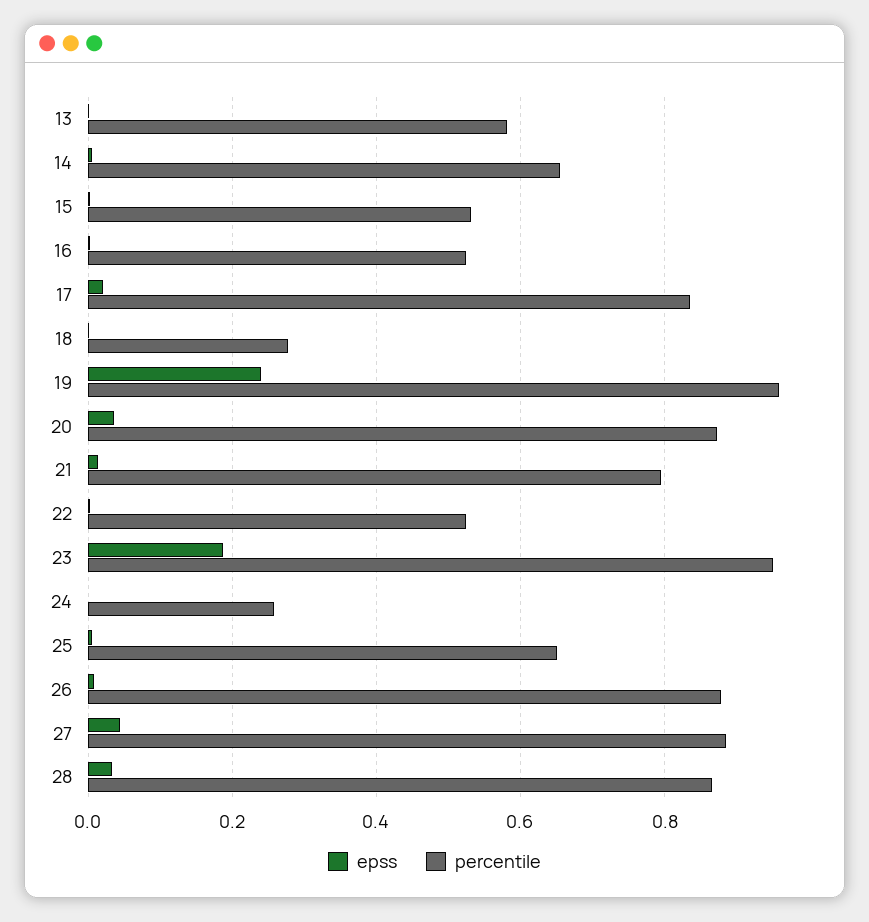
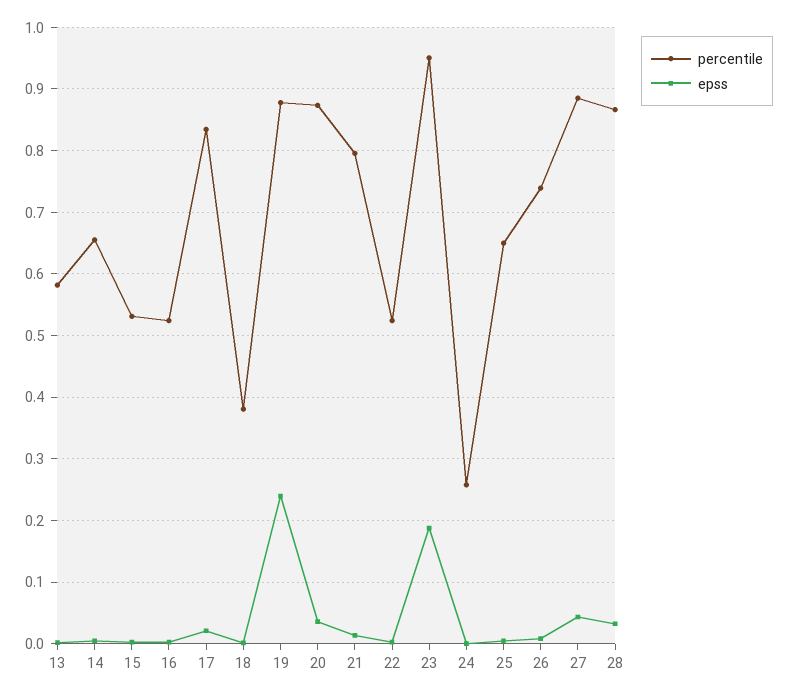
percentile, 18: 0.28 -> 0.38
percentile, 19: 0.96 -> 0.88
percentile, 26: 0.88 -> 0.74

